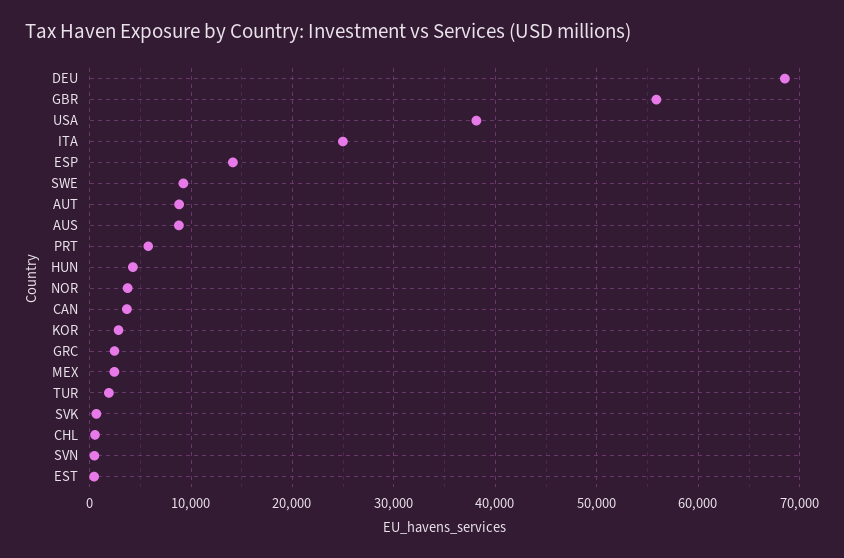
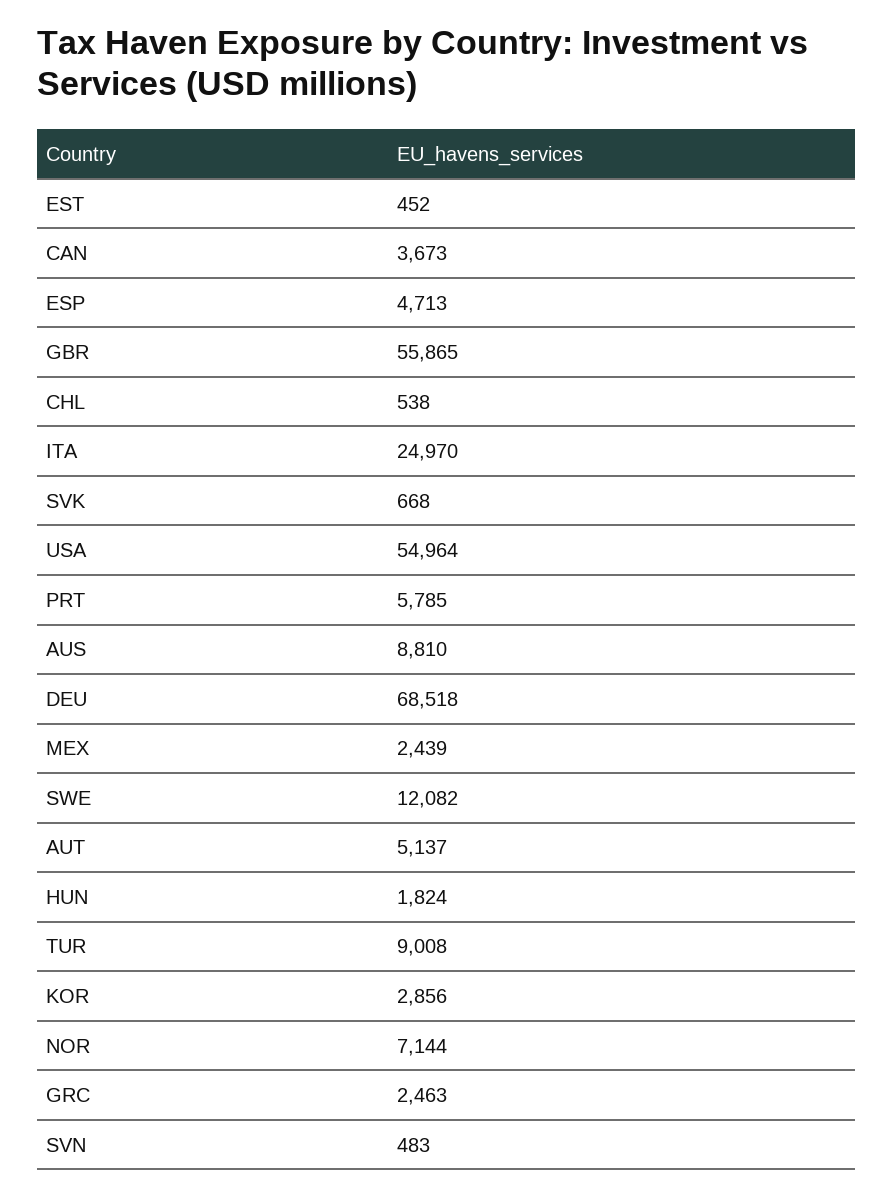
USA: 38000 -> 54964
ESP: 14000 -> 4713
SWE: 9000 -> 12082
AUT: 9000 -> 5137
HUN: 4000 -> 1824
NOR: 4000 -> 7144
TUR: 2000 -> 9008

